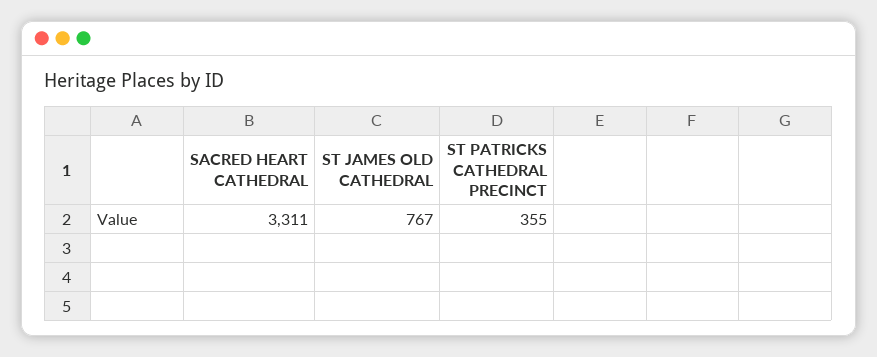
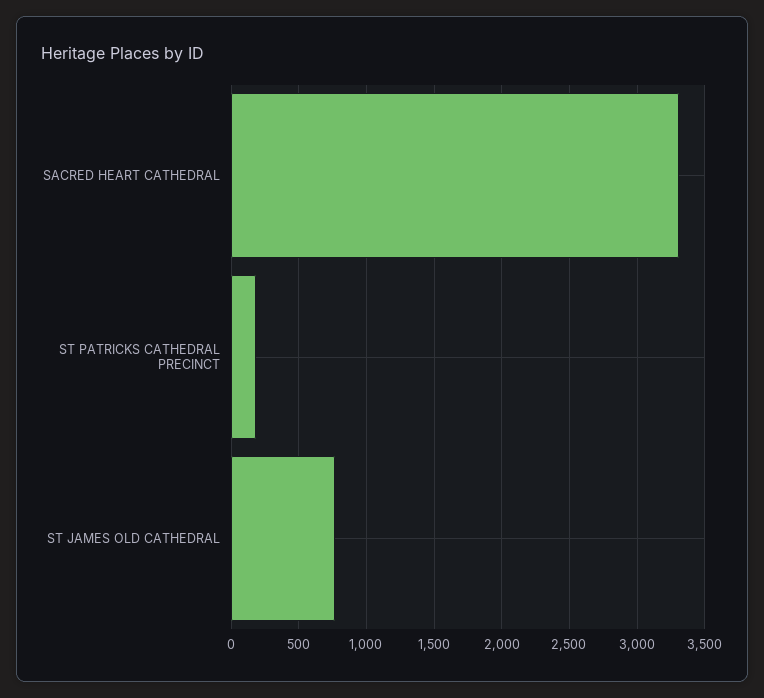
ST PATRICKS CATHEDRAL PRECINCT: 355 -> 200

